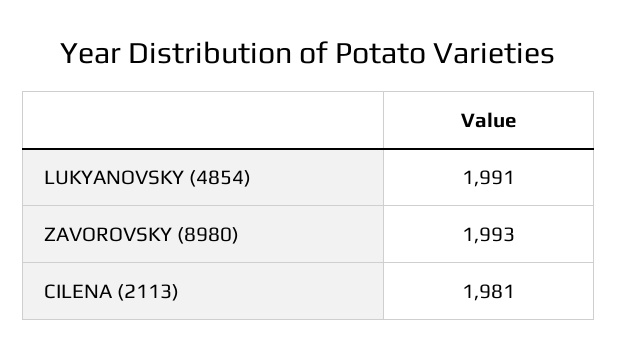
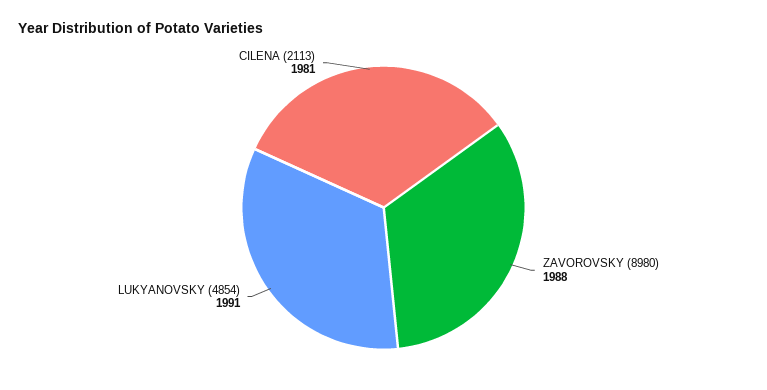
ZAVOROVSKY (8980): 1993 -> 1988

